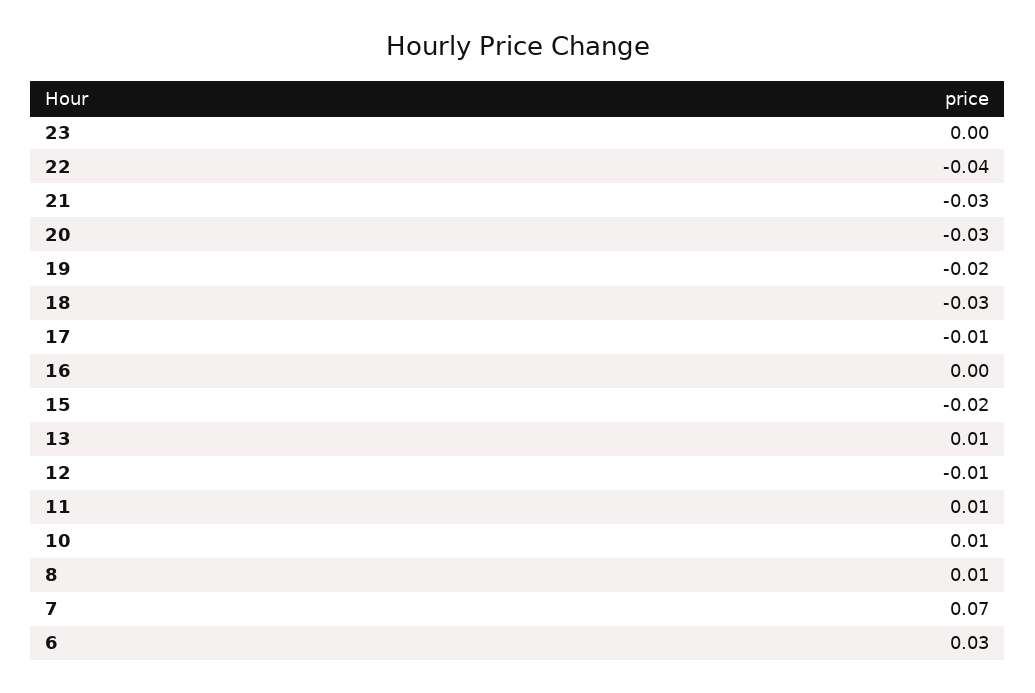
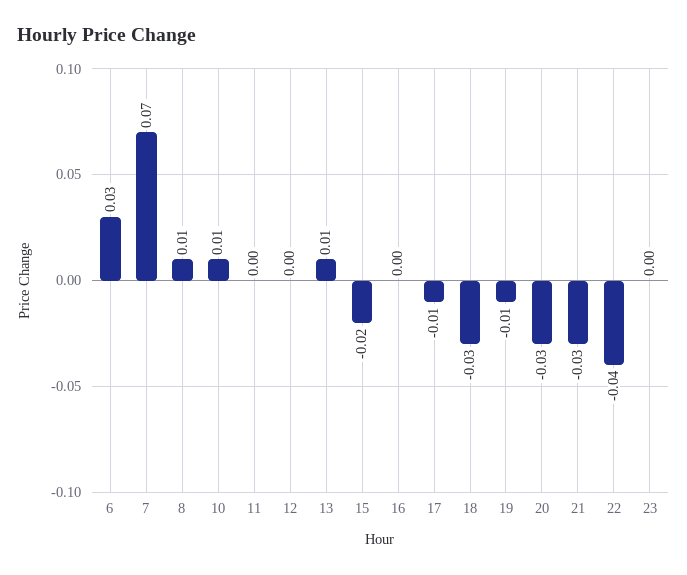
19: -0.02 -> -0.01
12: -0.01 -> 0
11: 0.01 -> 0

